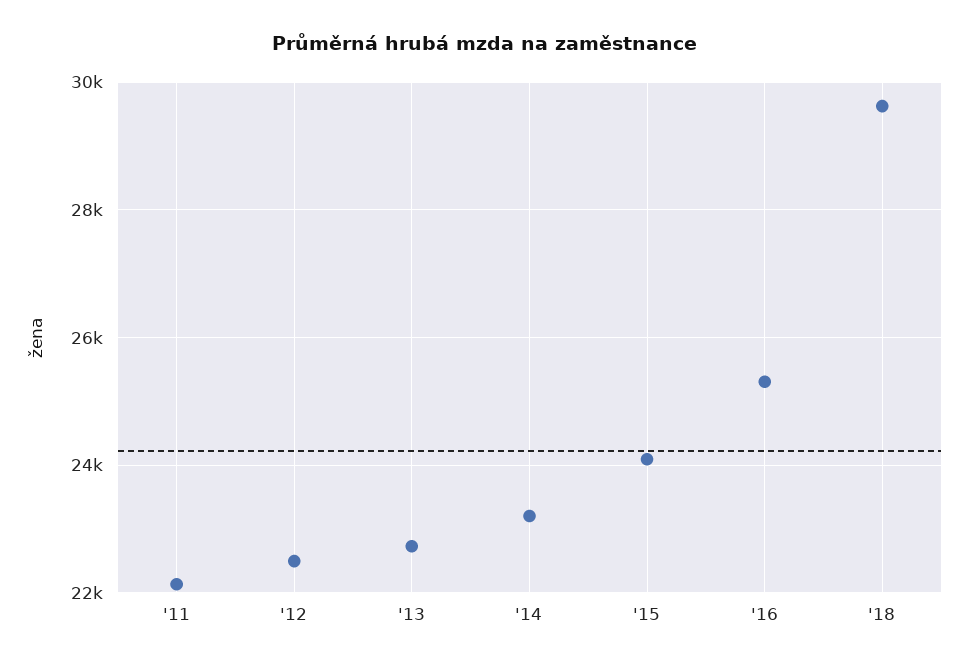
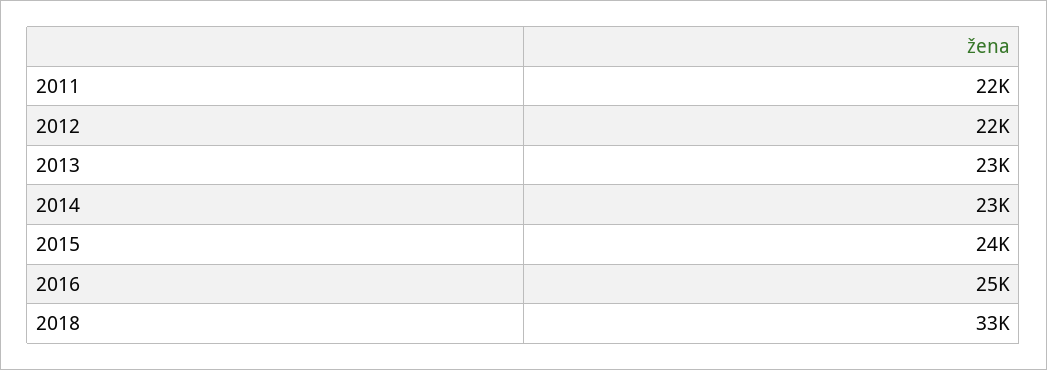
'18: 29600 -> 33000

